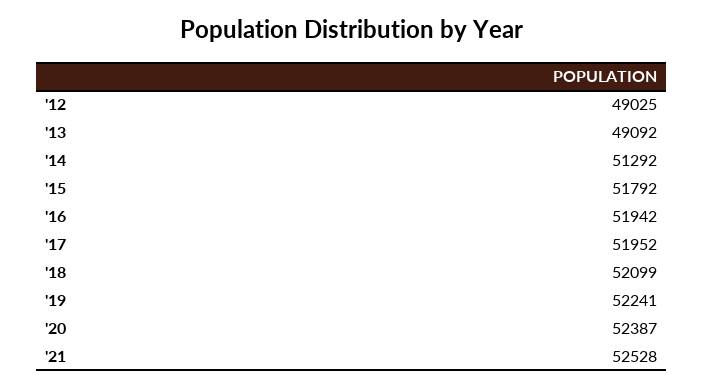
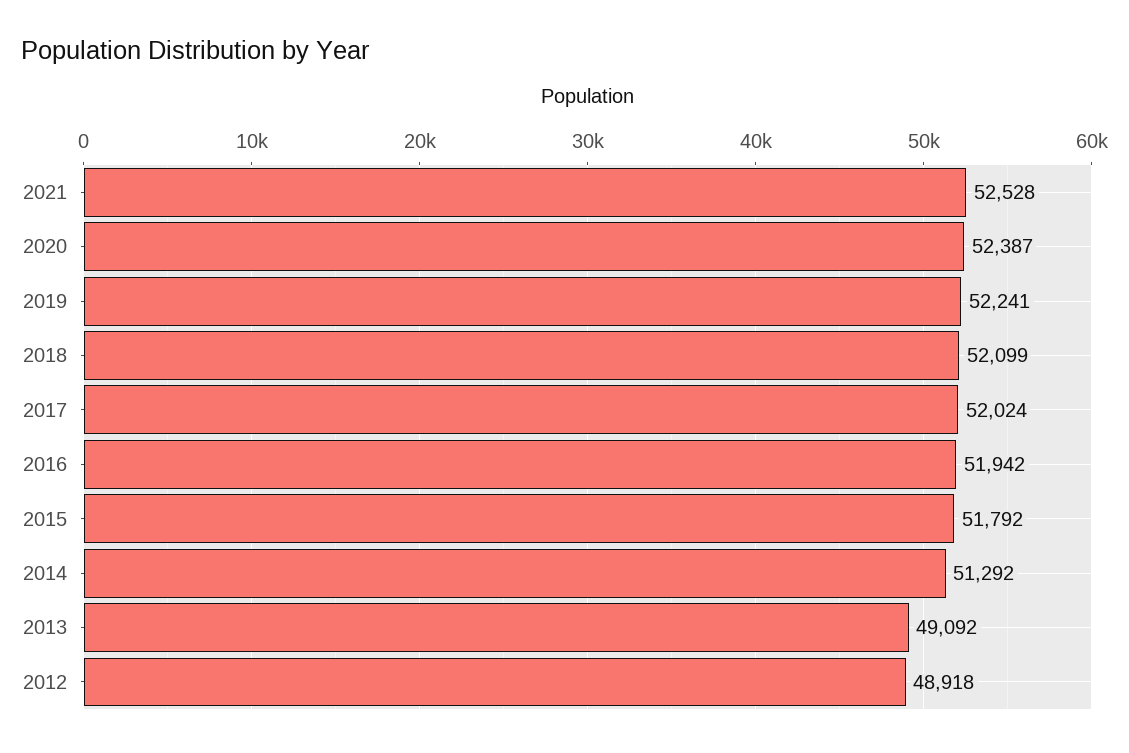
'12: 49025 -> 48918
'17: 51952 -> 52024

